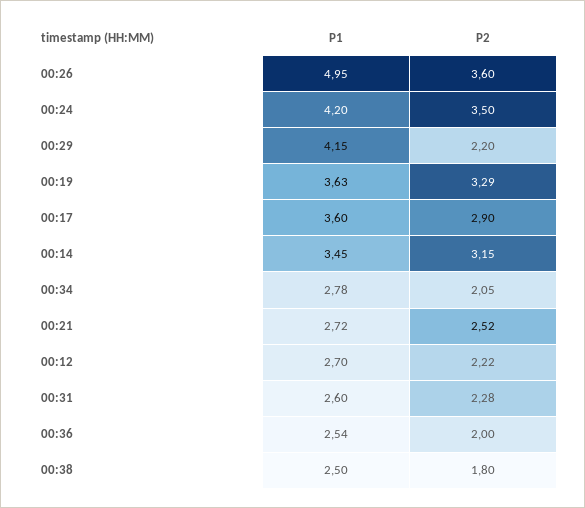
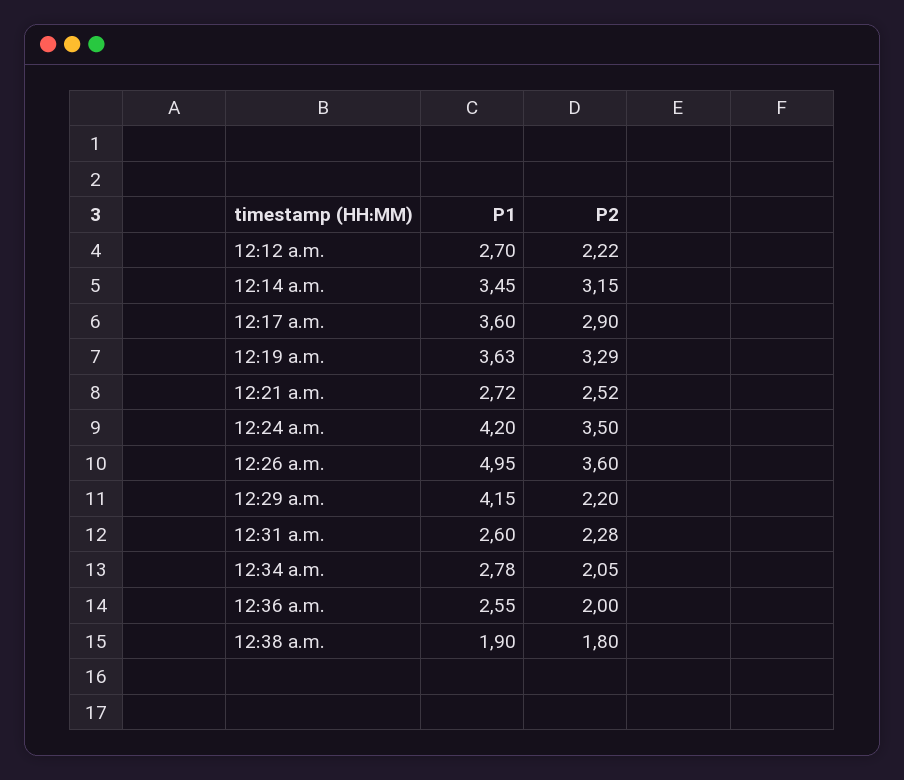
P1, 00:36: 2.54 -> 2.55
P1, 00:38: 2.5 -> 1.9

